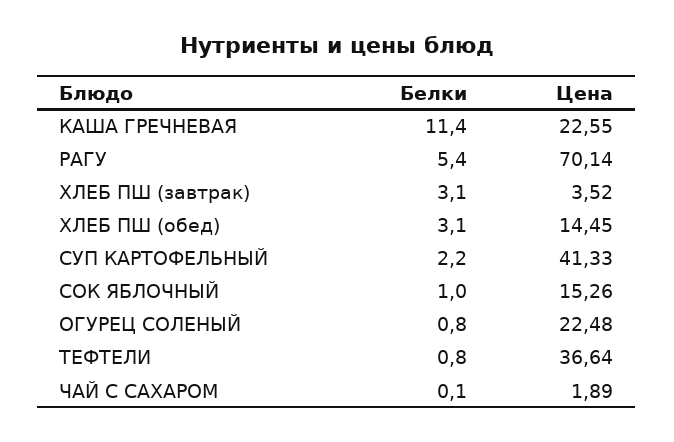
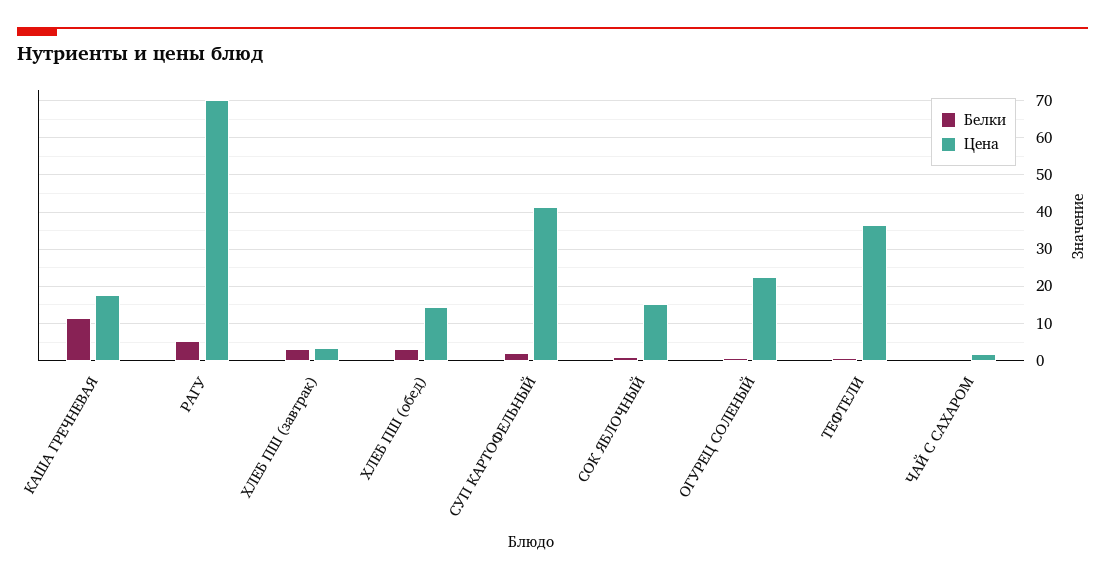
Цена, КАША ГРЕЧНЕВАЯ: 22.55 -> 18

